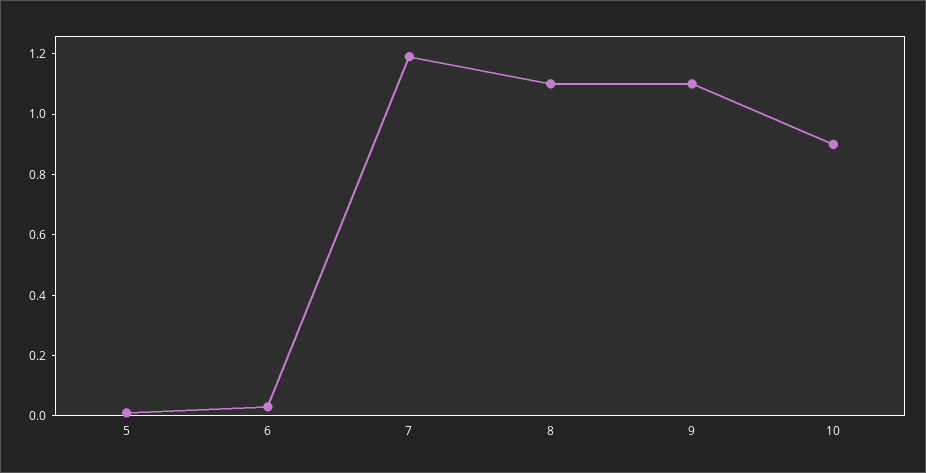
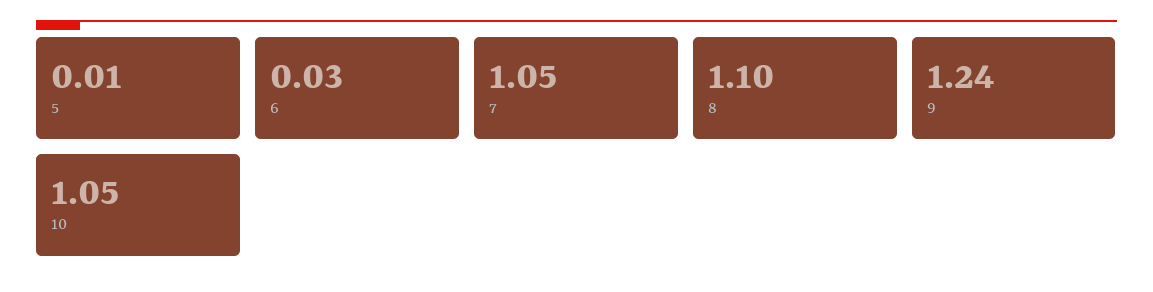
7: 1.2 -> 1.05
9: 1.1 -> 1.24
10: 0.9 -> 1.05

